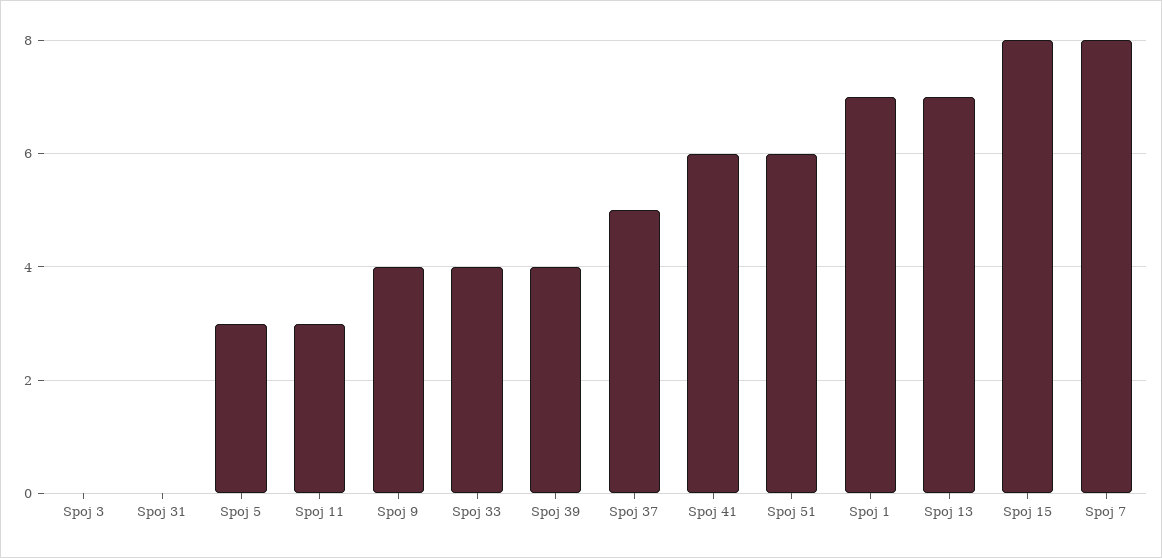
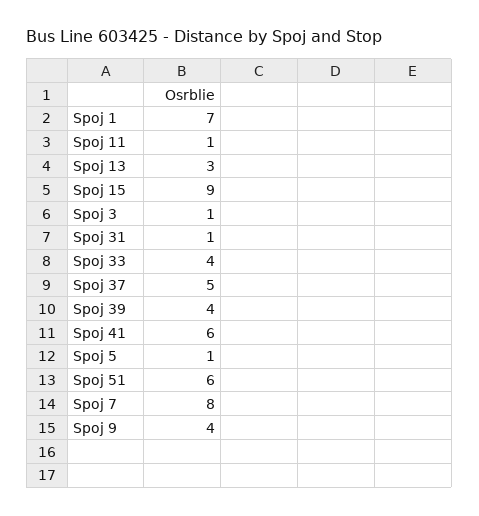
Spoj 3: 0 -> 1
Spoj 31: 0 -> 1
Spoj 5: 3 -> 1
Spoj 11: 3 -> 1
Spoj 13: 7 -> 3
Spoj 15: 8 -> 9

